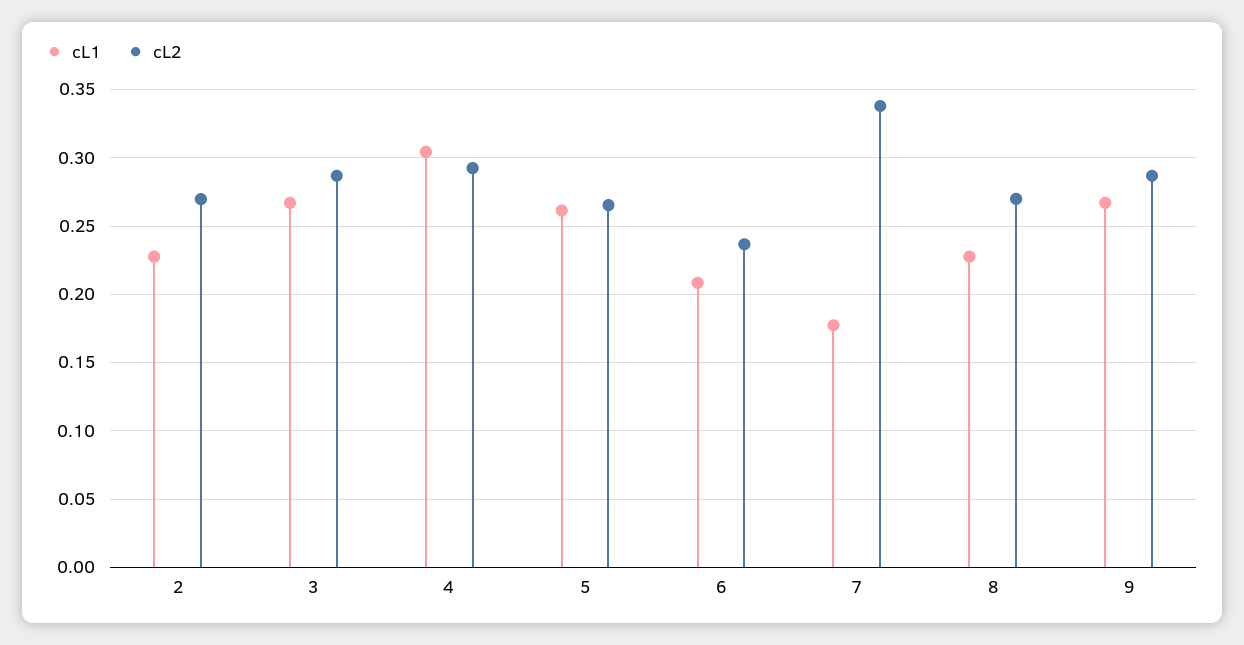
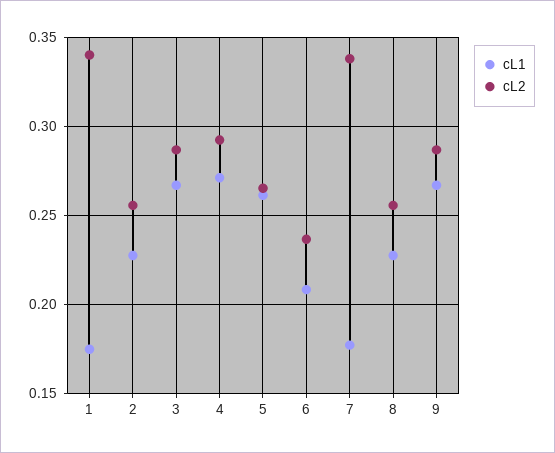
cL2, 2: 0.27 -> 0.255
cL1, 4: 0.305 -> 0.27
cL2, 8: 0.27 -> 0.255
cL1, 1: none -> 0.175
cL2, 1: none -> 0.34

